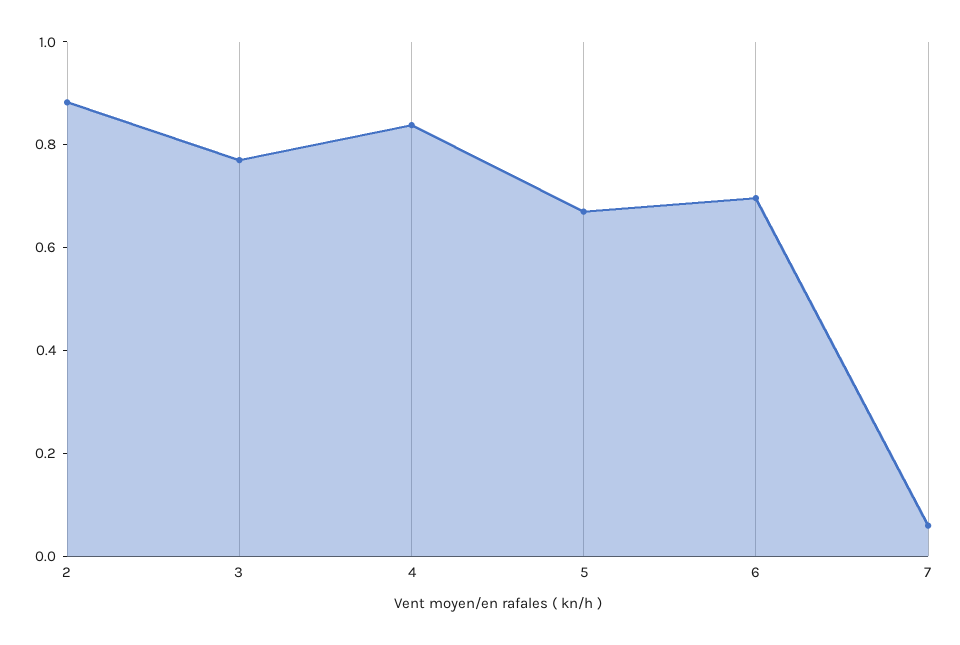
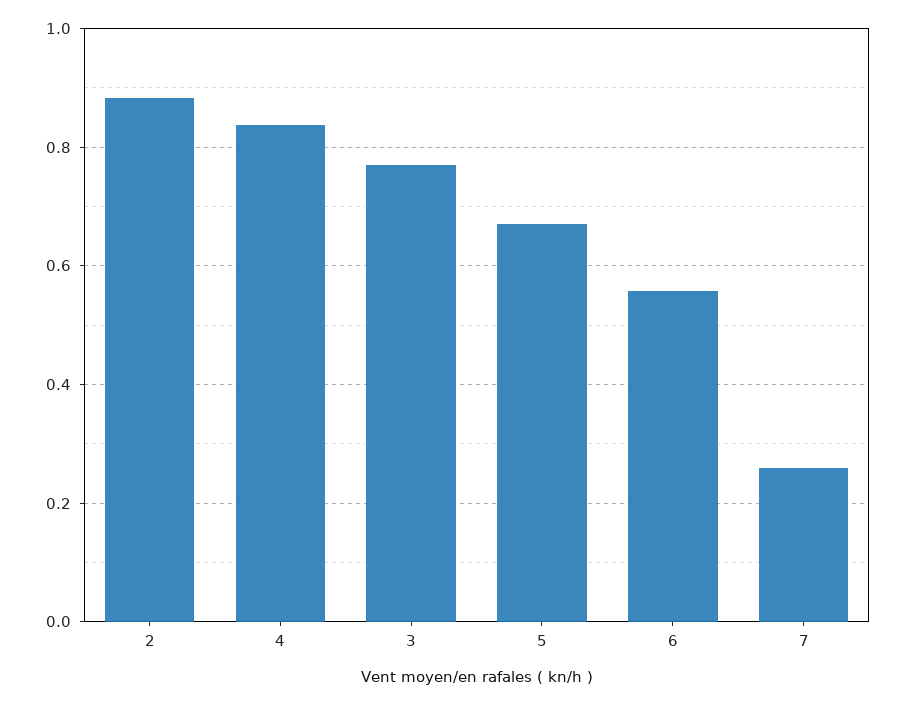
6: 0.7 -> 0.56
7: 0.05 -> 0.26

